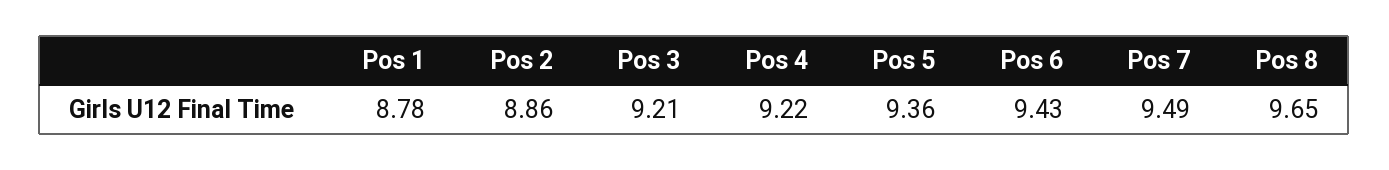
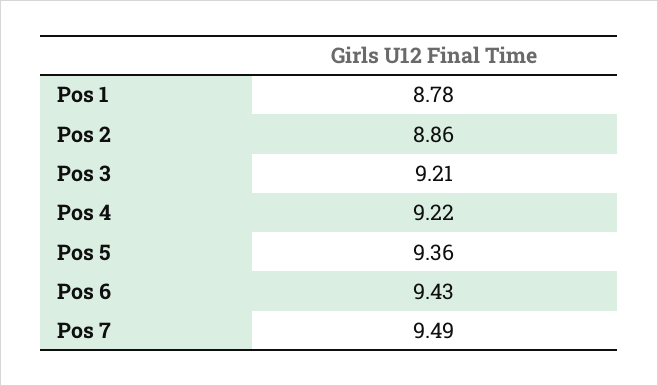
Pos 8: 9.65 -> none

